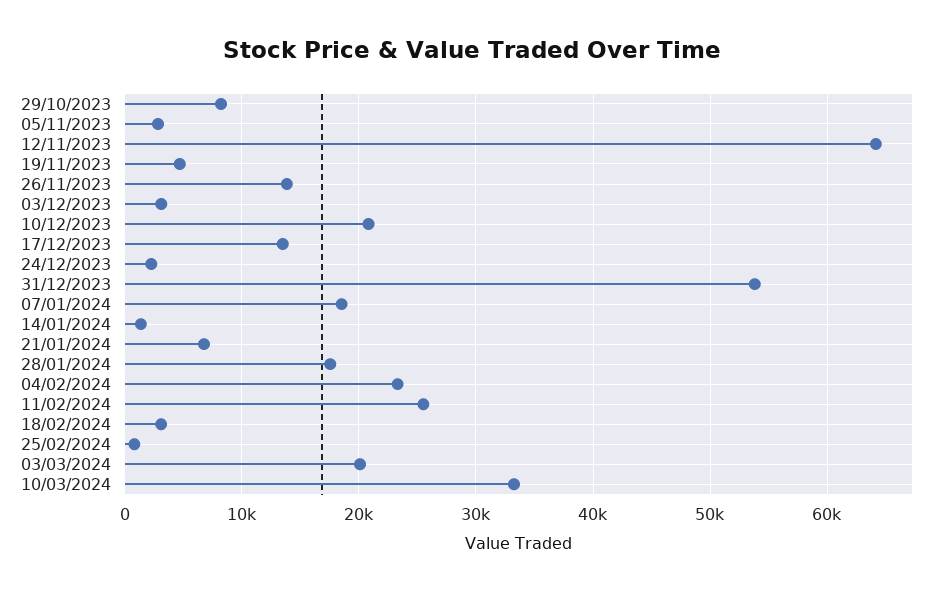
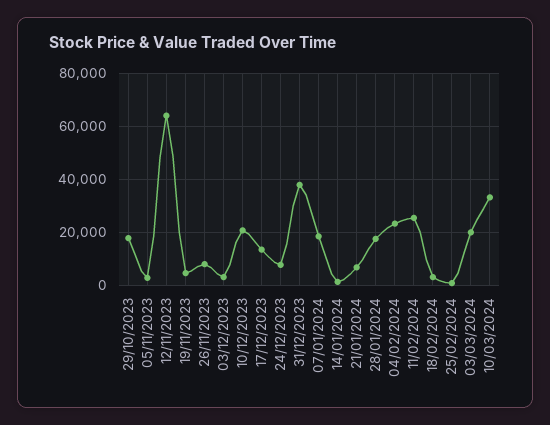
29/10/2023: 8000 -> 17500
26/11/2023: 14000 -> 7500
24/12/2023: 2000 -> 7500
31/12/2023: 54000 -> 37500

